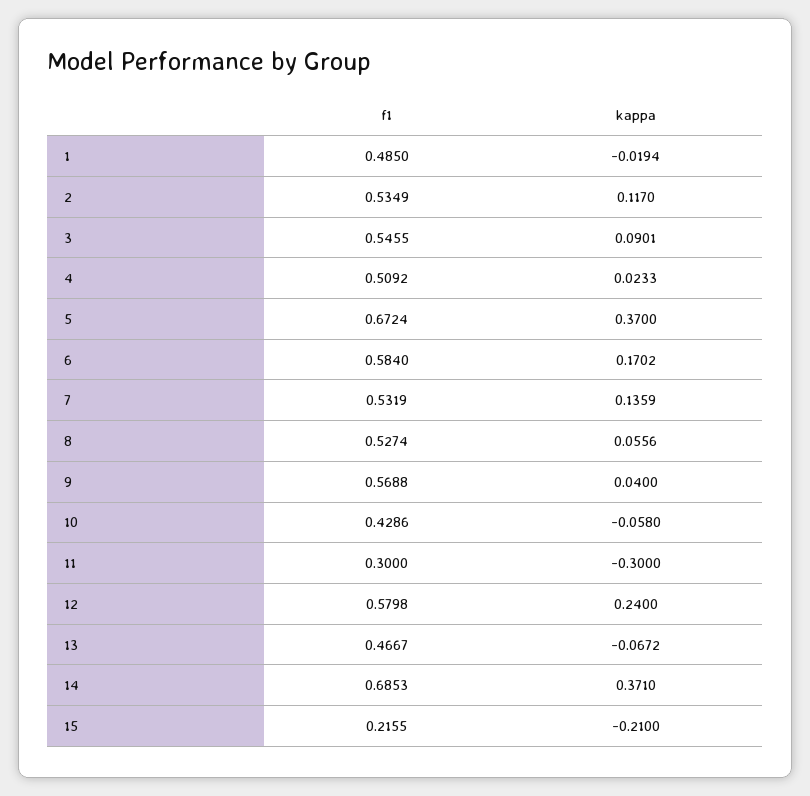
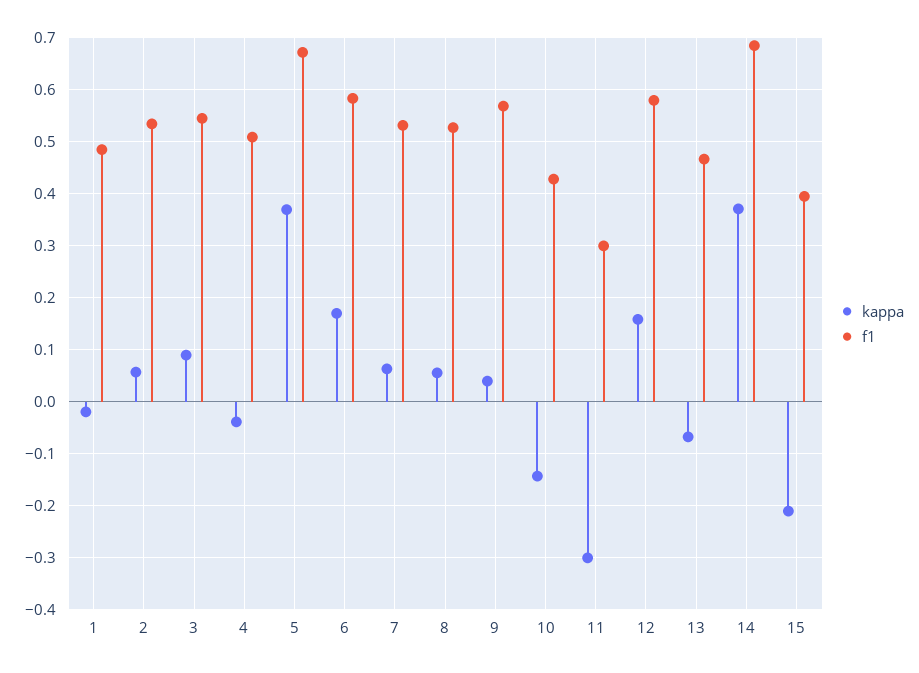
kappa, 2: 0.117 -> 0.06
kappa, 4: 0.0233 -> -0.04
kappa, 7: 0.1359 -> 0.06
kappa, 10: -0.058 -> -0.14
kappa, 12: 0.24 -> 0.16
f1, 15: 0.2155 -> 0.4

